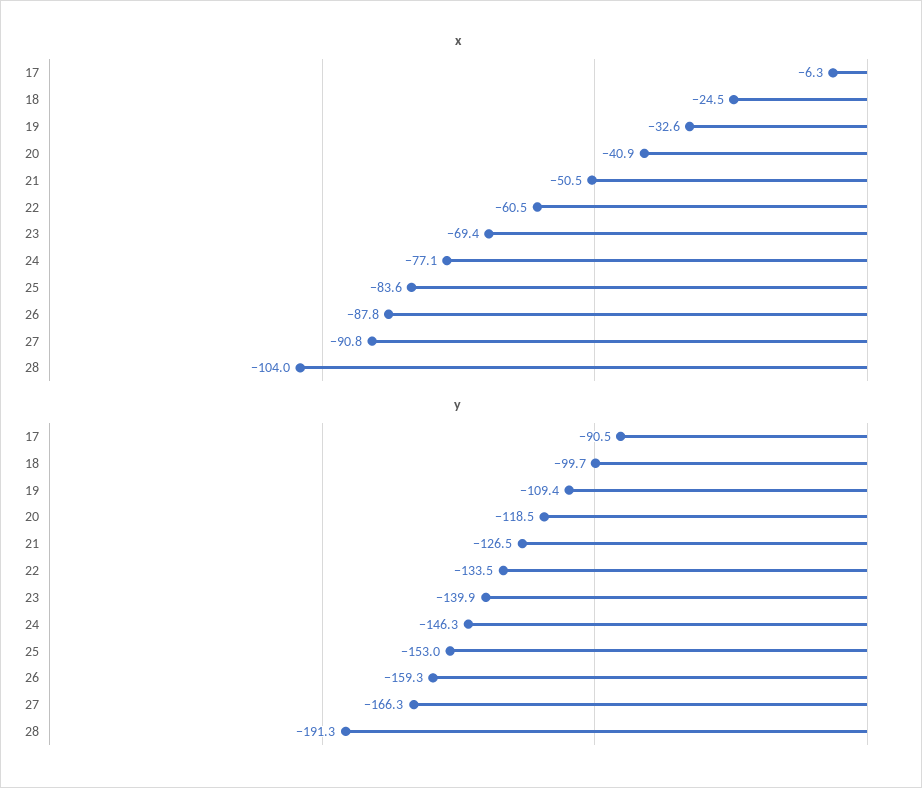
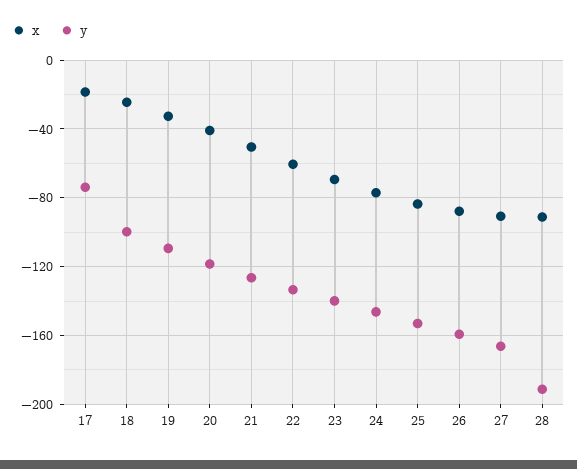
x, 17: -6.3 -> -20
x, 28: -104 -> -90
y, 17: -90.5 -> -75

